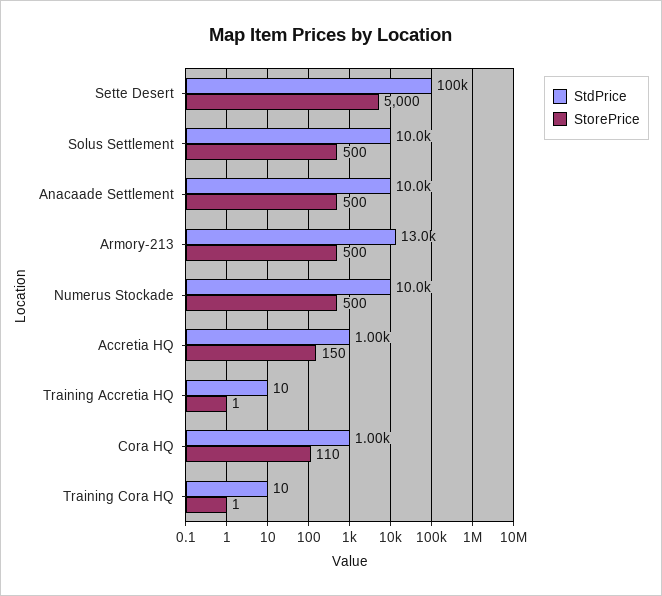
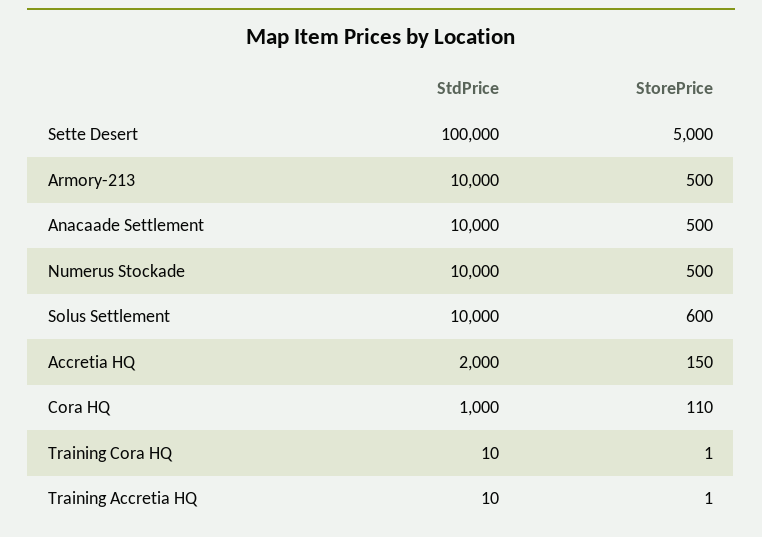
StorePrice, Solus Settlement: 500 -> 600
StdPrice, Armory-213: 13000 -> 10000
StdPrice, Accretia HQ: 1000 -> 2000

